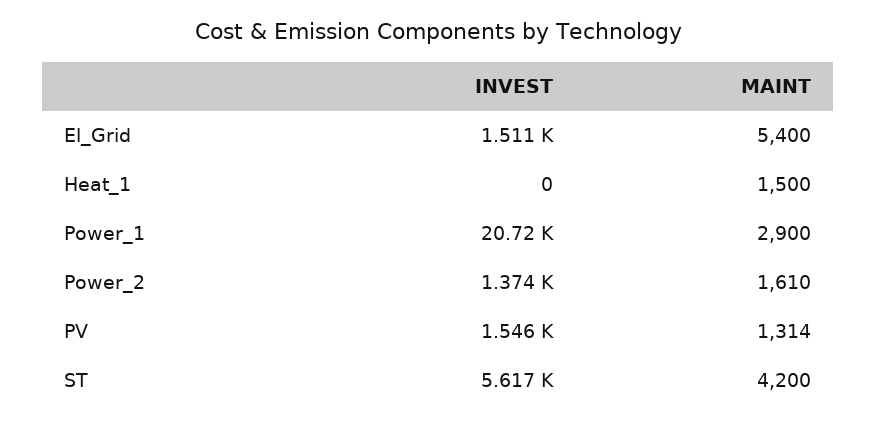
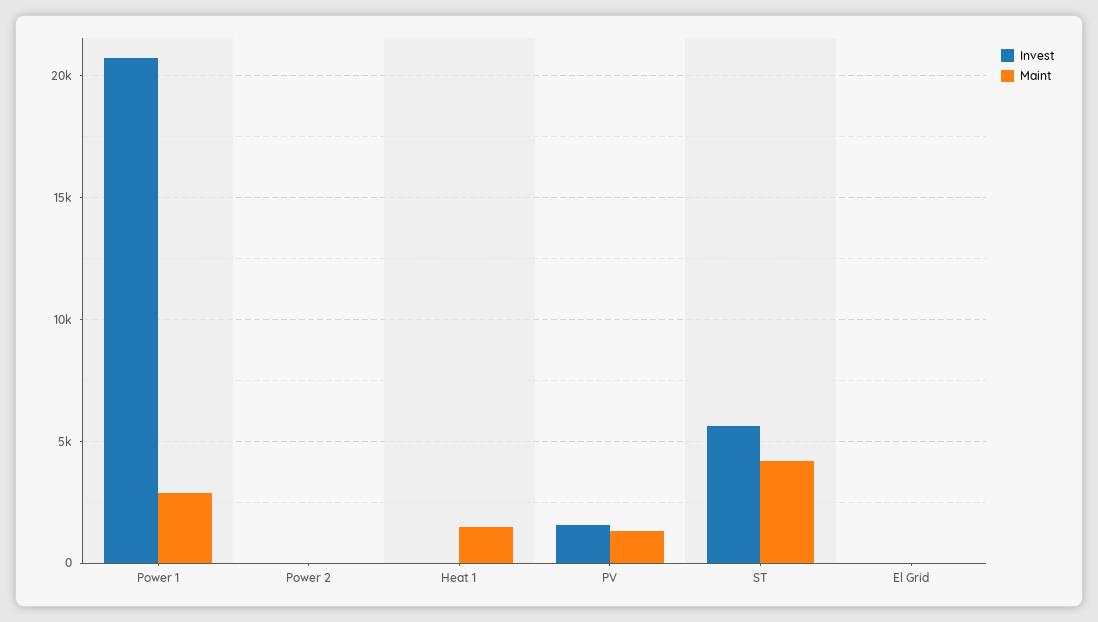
INVEST, El_Grid: 1511 -> 0
MAINT, El_Grid: 5400 -> 0
INVEST, Power_2: 1374 -> 0
MAINT, Power_2: 1610 -> 0

